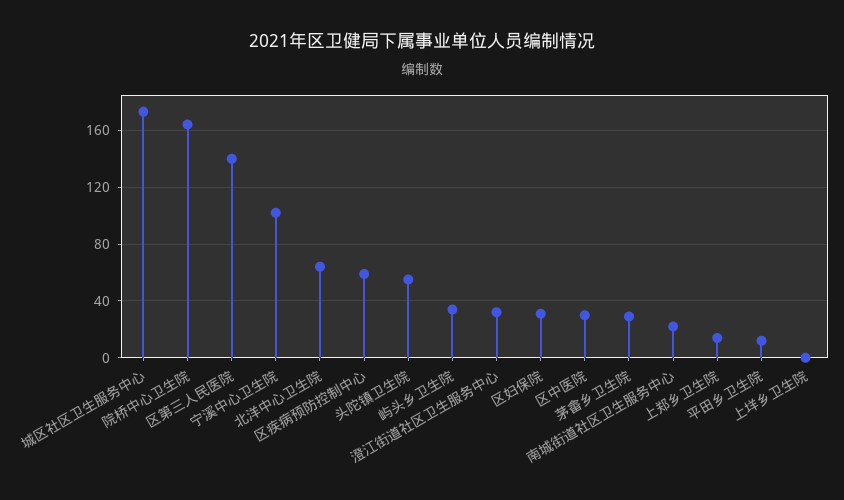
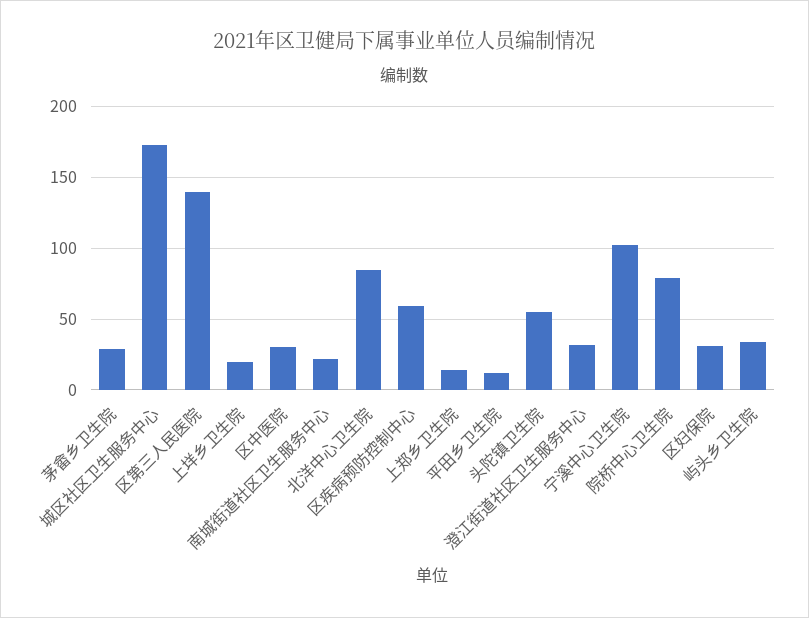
院桥中心卫生院: 165 -> 80
北洋中心卫生院: 65 -> 85
上垟乡卫生院: 0 -> 20

